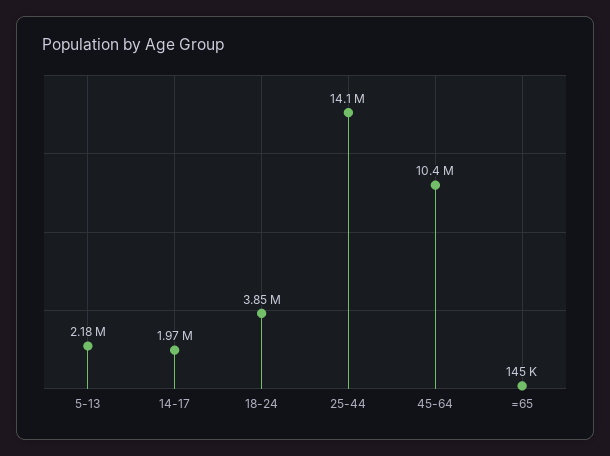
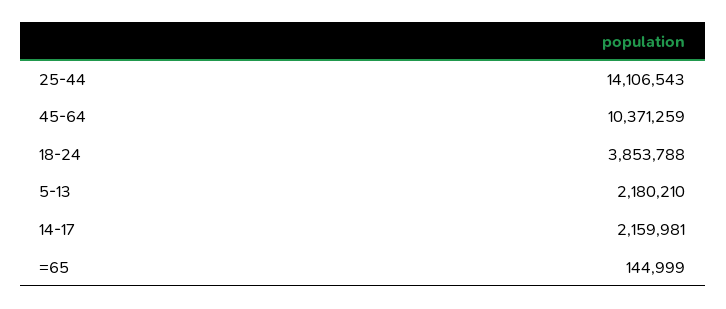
14-17: 1970000 -> 2159981

